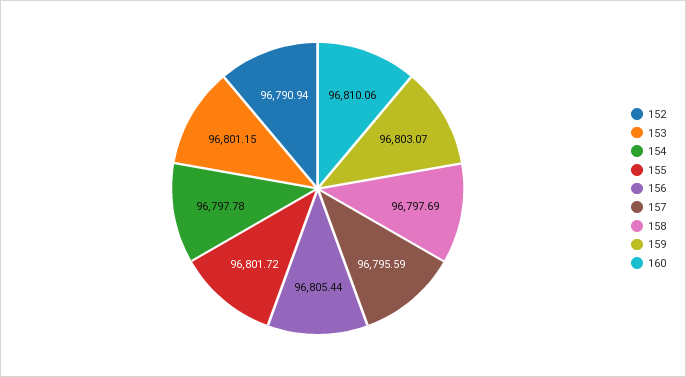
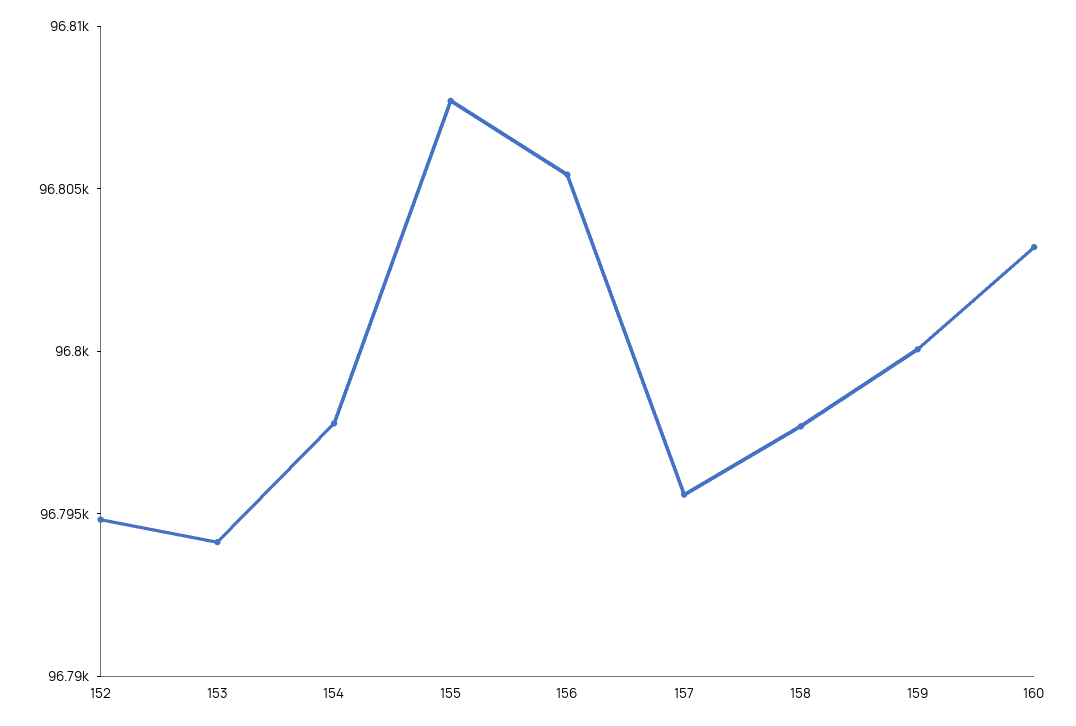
152: 96790.94 -> 96795
153: 96801.15 -> 96794
155: 96801.72 -> 96808
159: 96803.07 -> 96800
160: 96810.06 -> 96803

